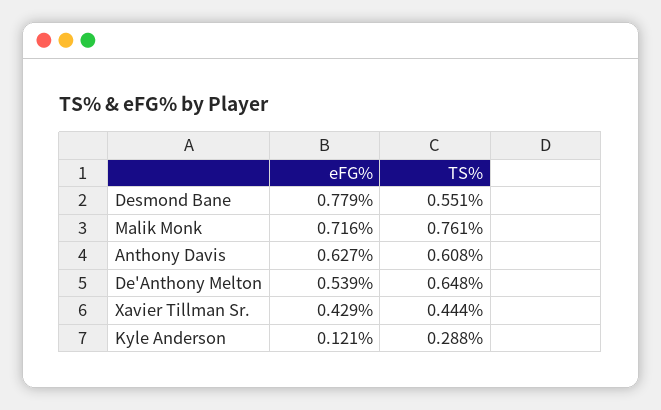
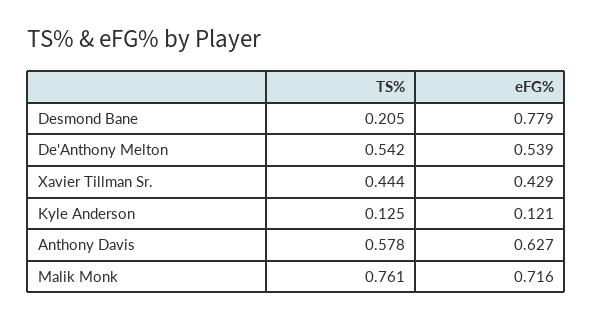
TS%, Desmond Bane: 0.551 -> 0.205
TS%, Anthony Davis: 0.608 -> 0.578
TS%, De'Anthony Melton: 0.648 -> 0.542
TS%, Kyle Anderson: 0.288 -> 0.125

